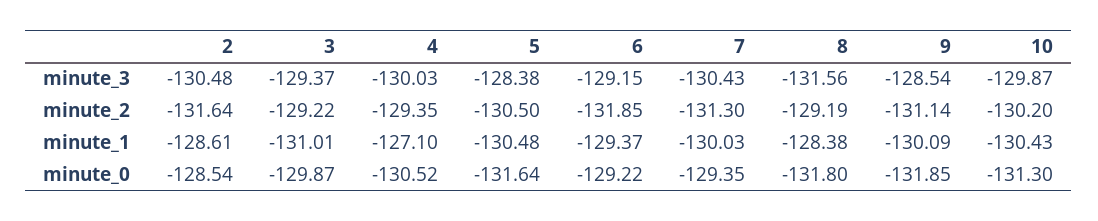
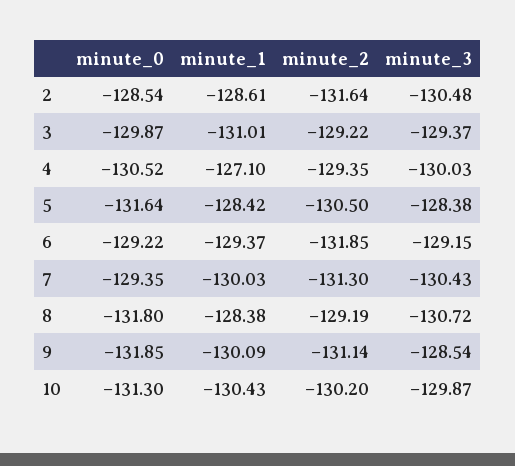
8, minute_3: -131.56 -> -130.72
5, minute_1: -130.48 -> -128.42

